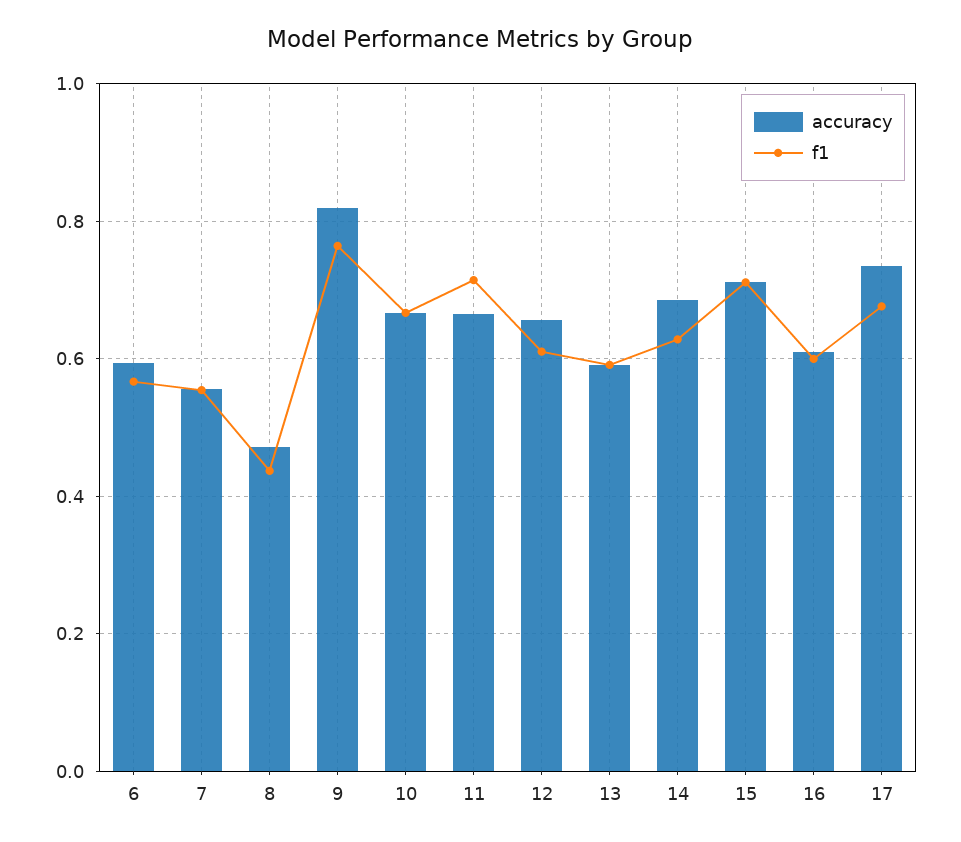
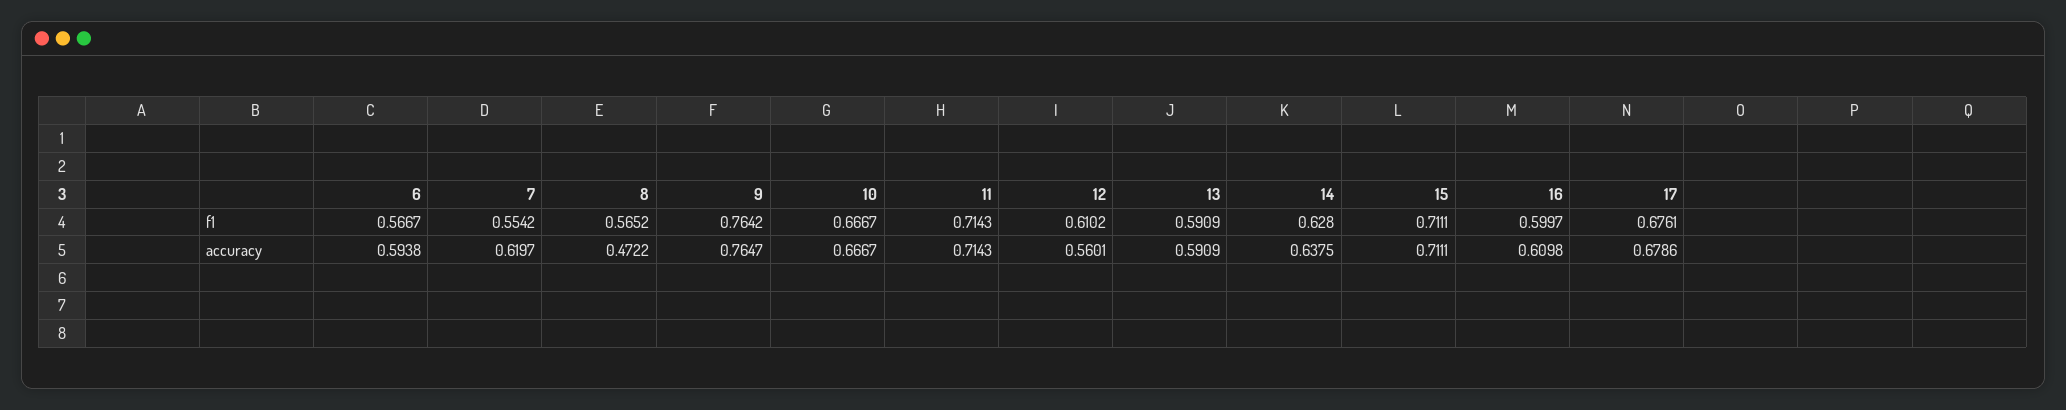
accuracy, 7: 0.56 -> 0.6197
f1, 8: 0.44 -> 0.5652
accuracy, 9: 0.82 -> 0.7647
accuracy, 11: 0.66 -> 0.7143
accuracy, 12: 0.66 -> 0.5601
accuracy, 14: 0.68 -> 0.6375
accuracy, 17: 0.74 -> 0.6786

